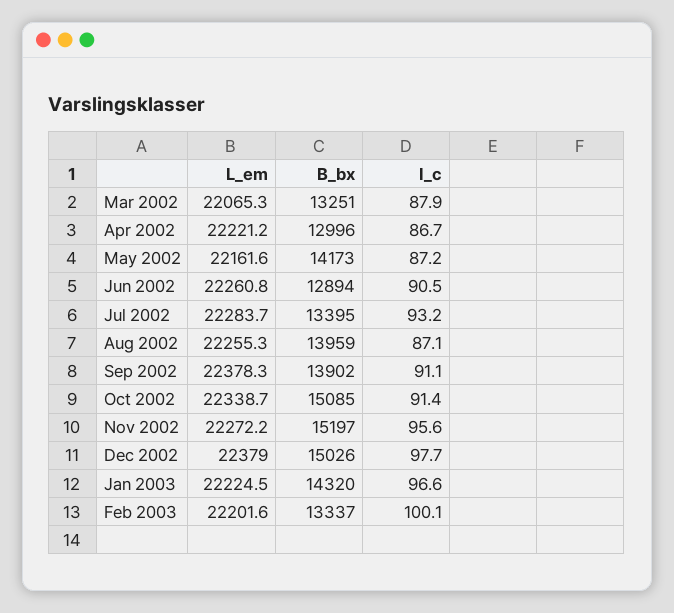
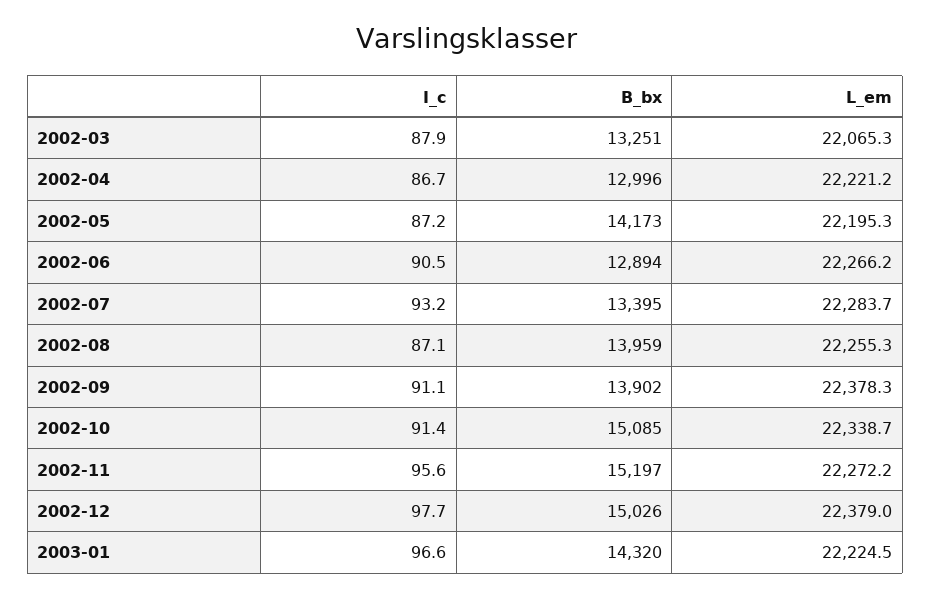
L_em, May 2002: 22161.6 -> 22195.3
L_em, Jun 2002: 22260.8 -> 22266.2
L_em, Feb 2003: 22201.6 -> none
B_bx, Feb 2003: 13337 -> none
I_c, Feb 2003: 100.1 -> none

